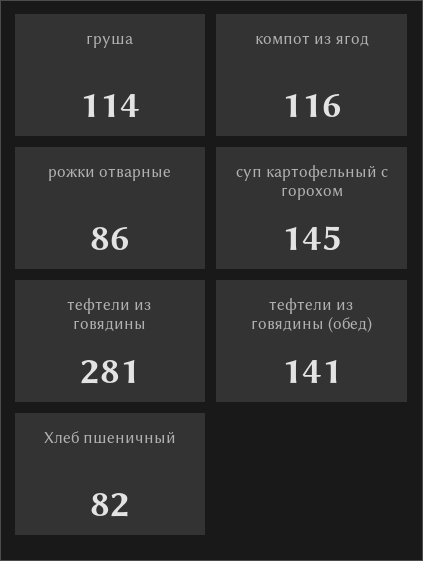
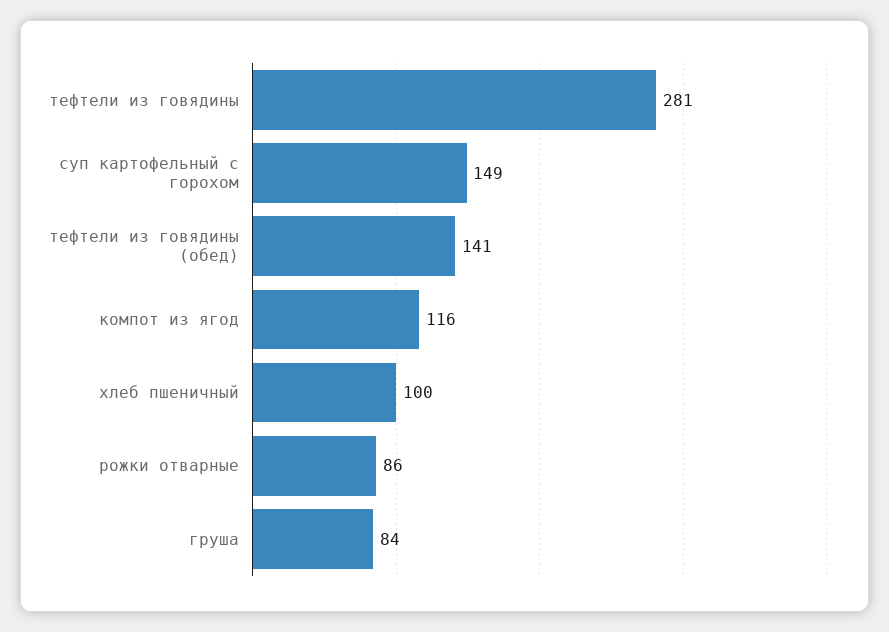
груша: 114 -> 84
суп картофельный с горохом: 145 -> 149
Хлеб пшеничный: 82 -> 100

